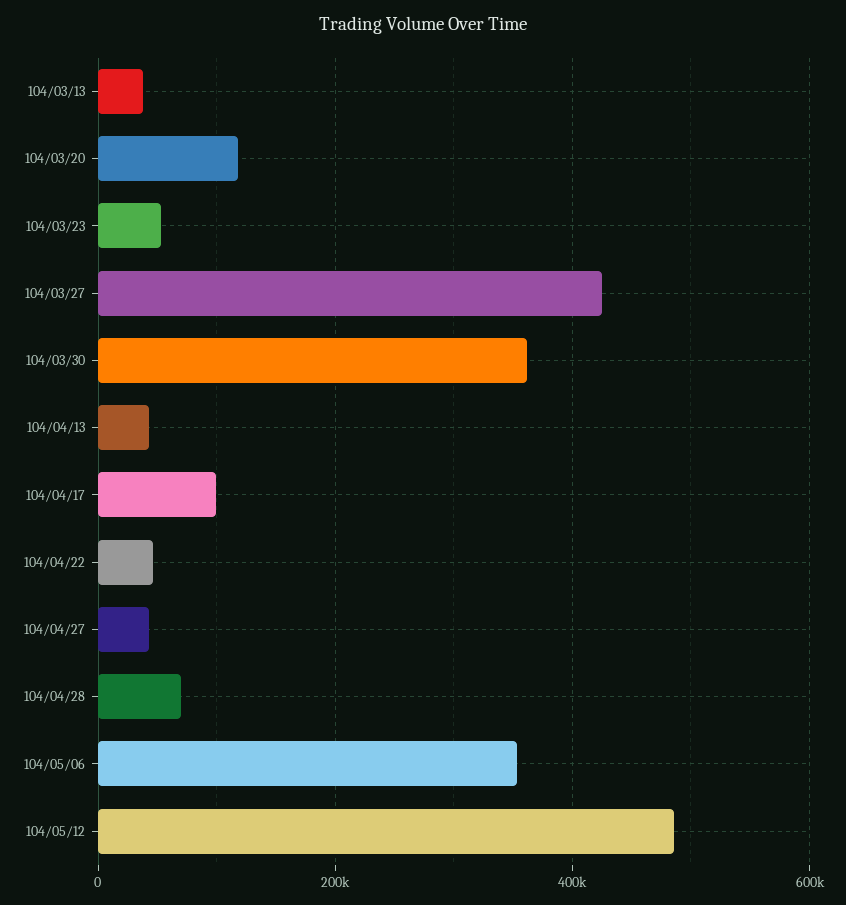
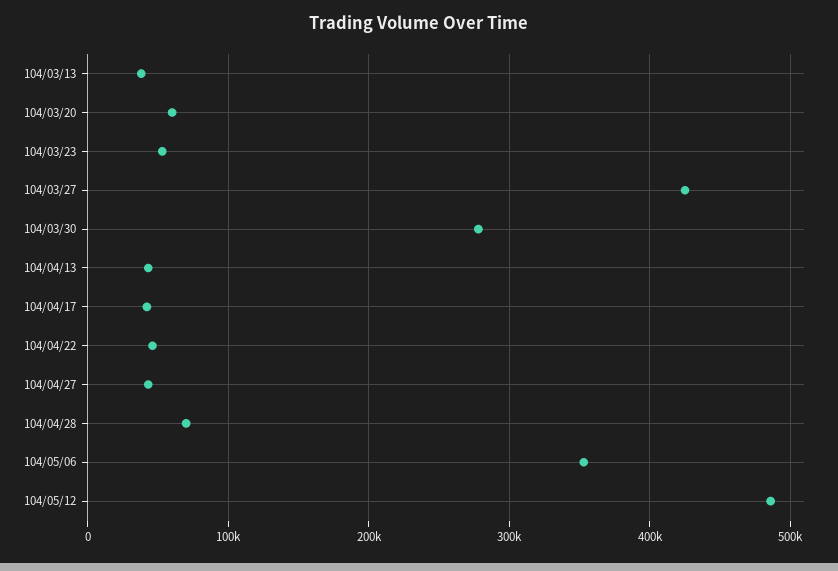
104/03/20: 120000 -> 60000
104/03/30: 360000 -> 280000
104/04/17: 100000 -> 40000

